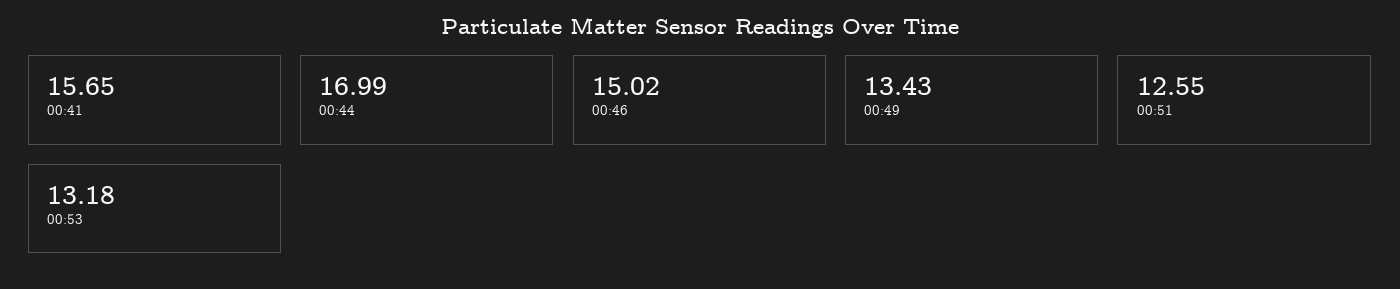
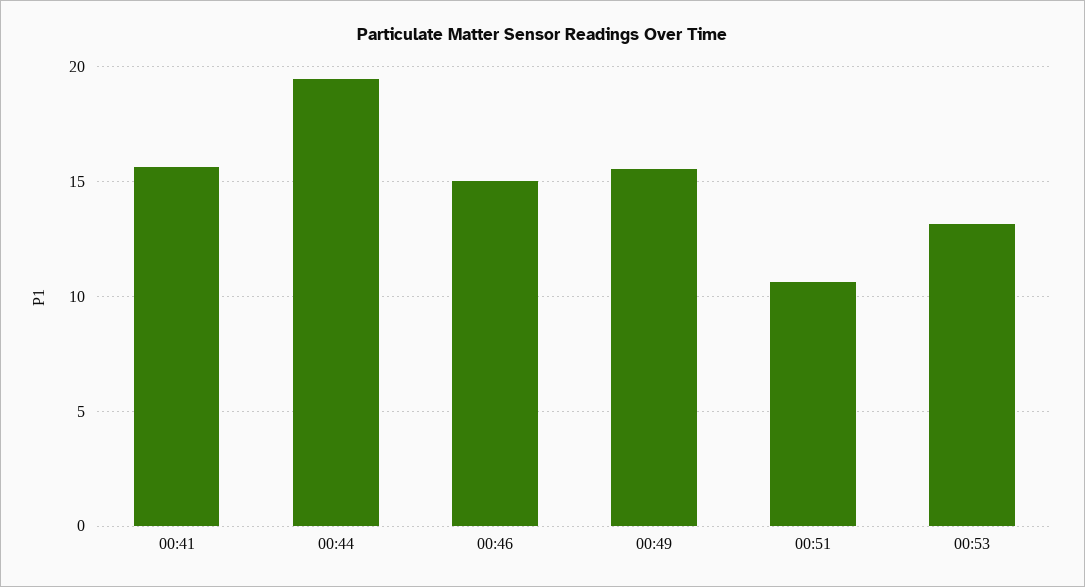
00:44: 16.99 -> 19.5
00:49: 13.43 -> 15.5
00:51: 12.55 -> 10.5

